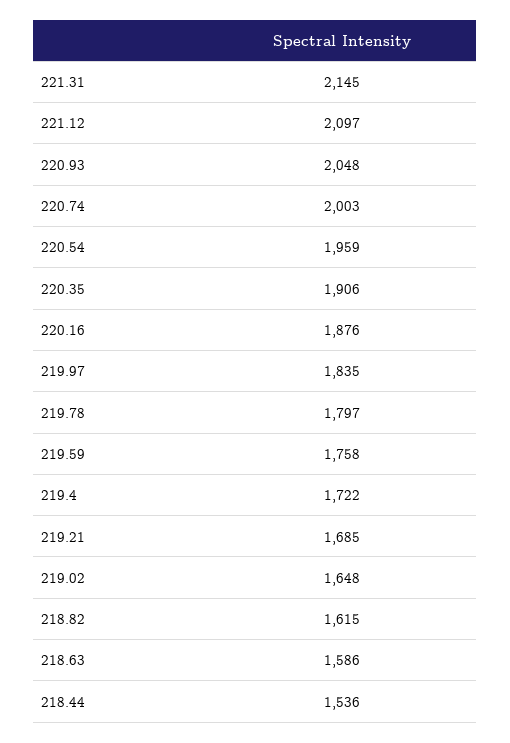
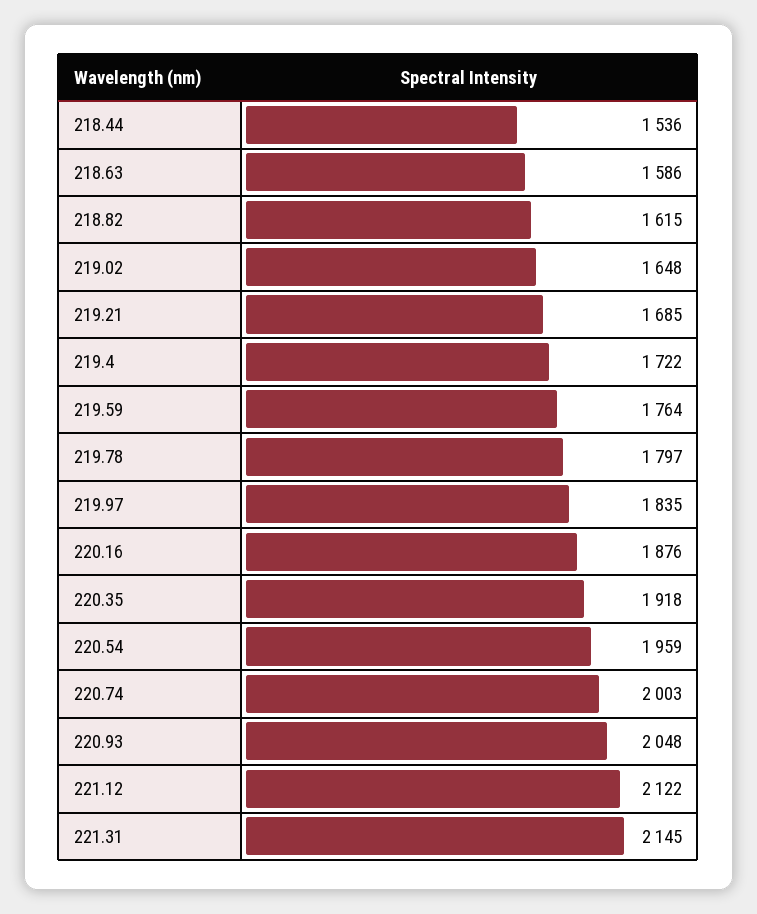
221.12: 2097 -> 2122
220.35: 1906 -> 1918
219.59: 1758 -> 1764

